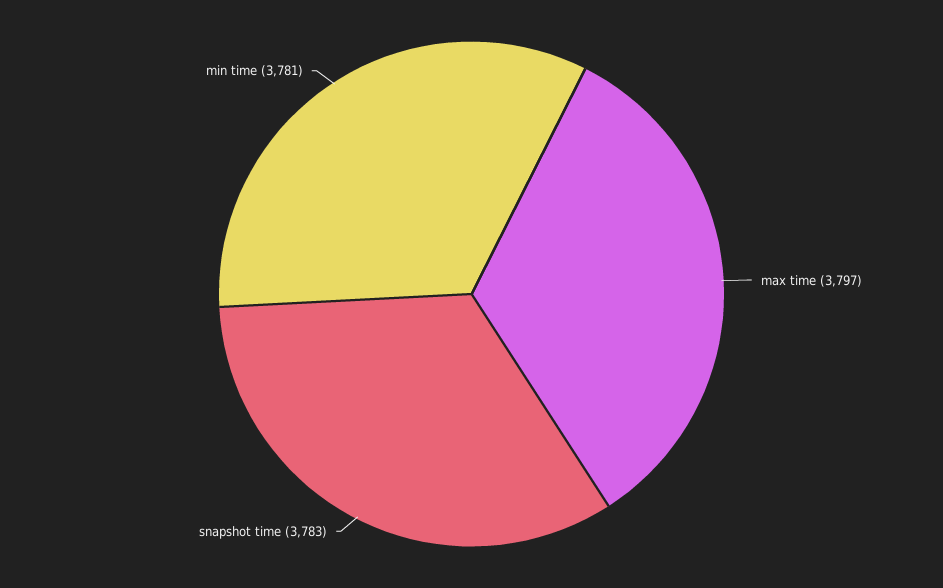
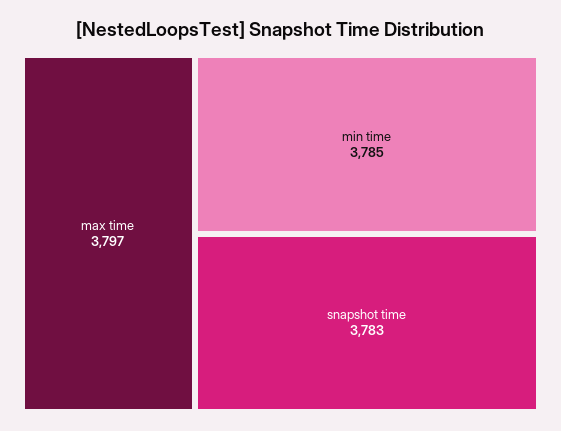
min time: 3781 -> 3785

